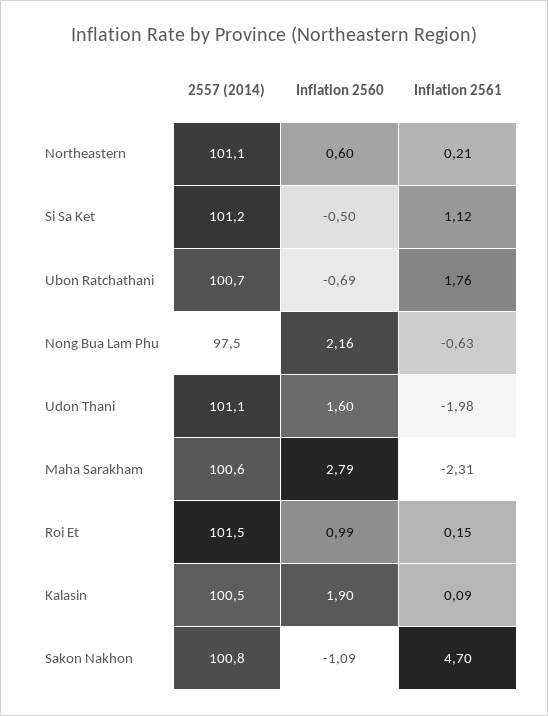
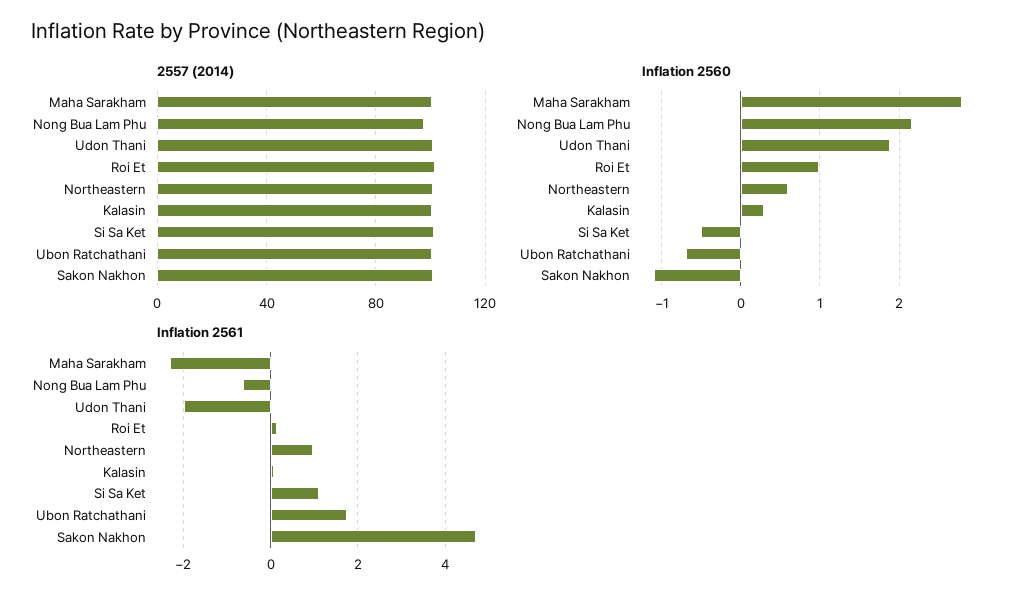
Inflation 2561, Northeastern: 0.21 -> 1
Inflation 2560, Udon Thani: 1.6 -> 1.9
Inflation 2560, Kalasin: 1.9 -> 0.3

